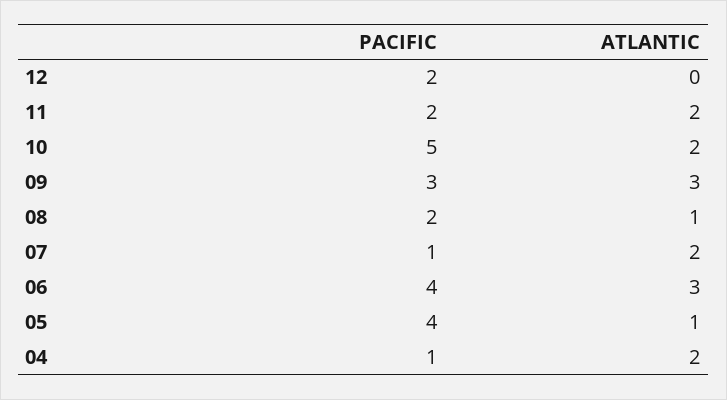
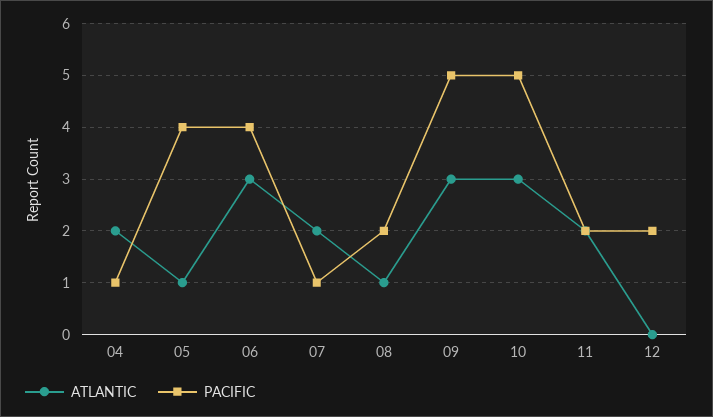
ATLANTIC, 10: 2 -> 3
PACIFIC, 09: 3 -> 5

